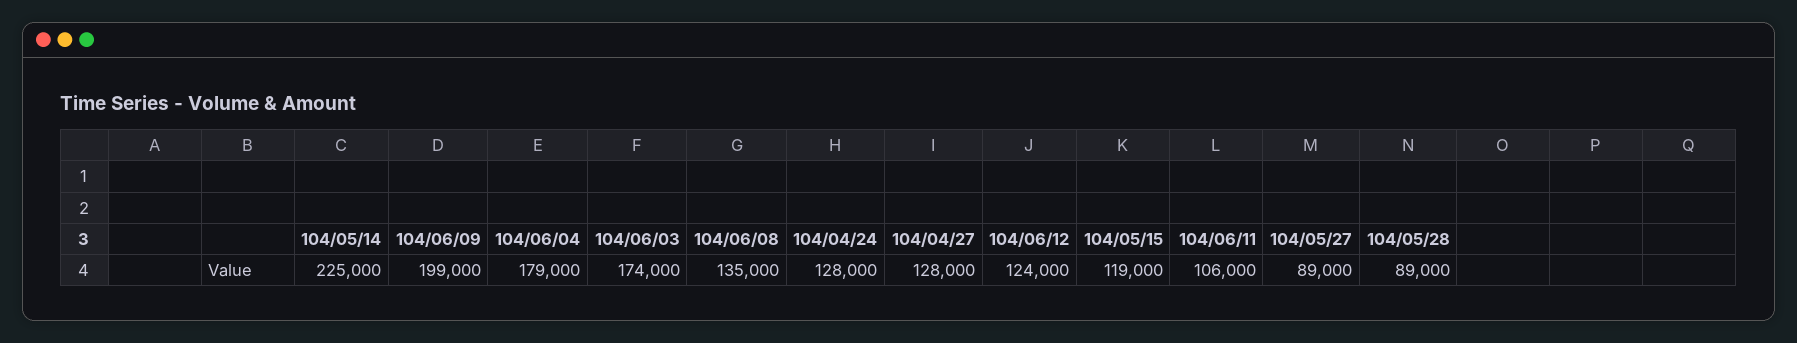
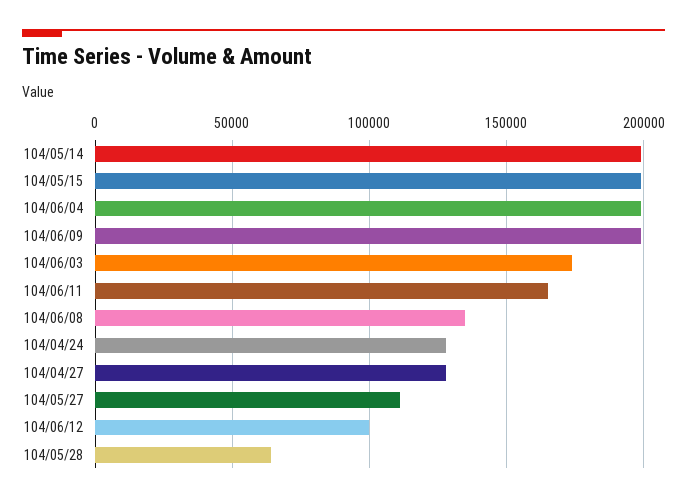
104/05/14: 225000 -> 200000
104/06/04: 179000 -> 200000
104/06/12: 124000 -> 100000
104/05/15: 119000 -> 200000
104/06/11: 106000 -> 165000
104/05/27: 89000 -> 110000
104/05/28: 89000 -> 65000

